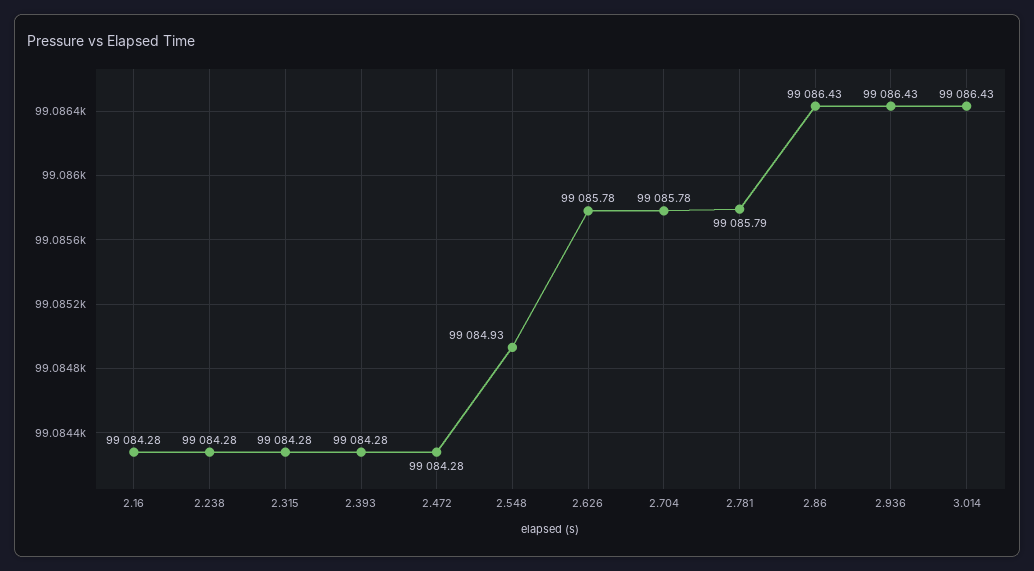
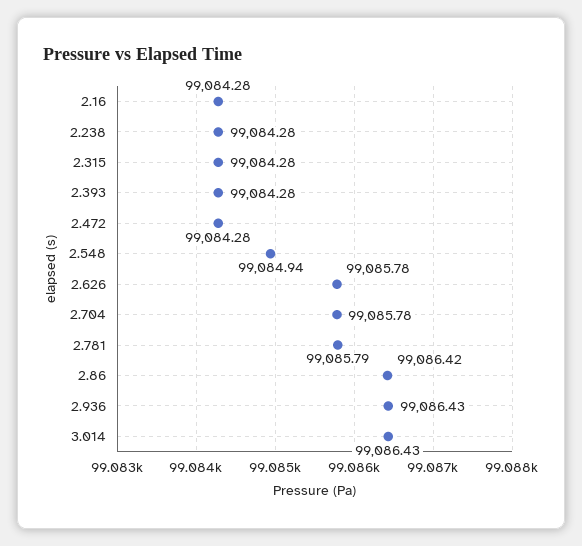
2.548: 99084.93 -> 99084.94
2.86: 99086.43 -> 99086.42

